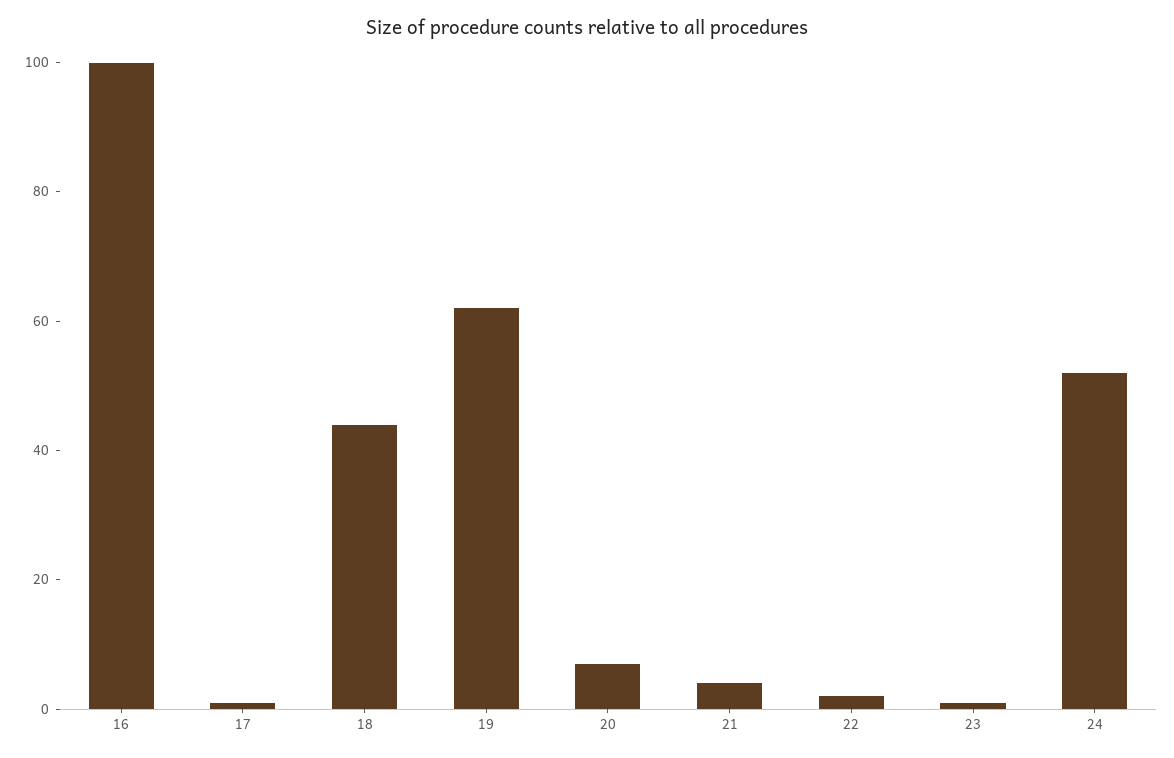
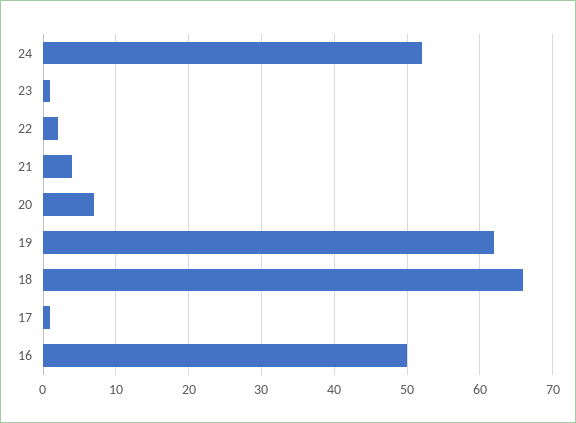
16: 100 -> 50
18: 45 -> 66

